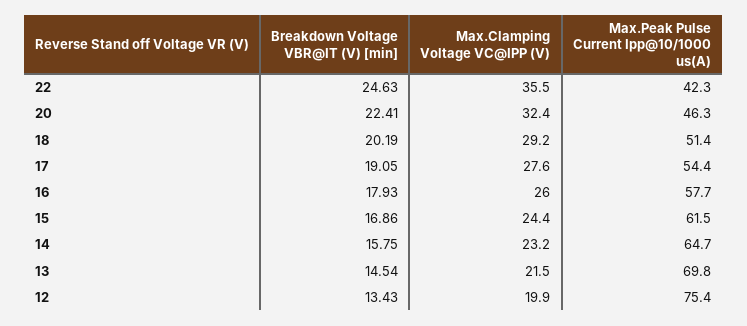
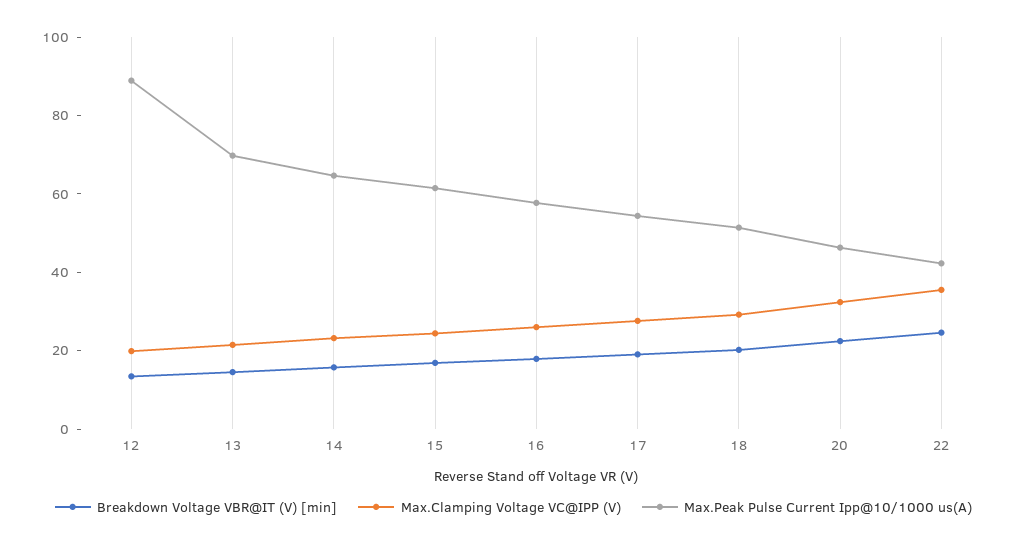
Max.Peak Pulse Current Ipp@10/1000 us(A), 12: 75.4 -> 90

